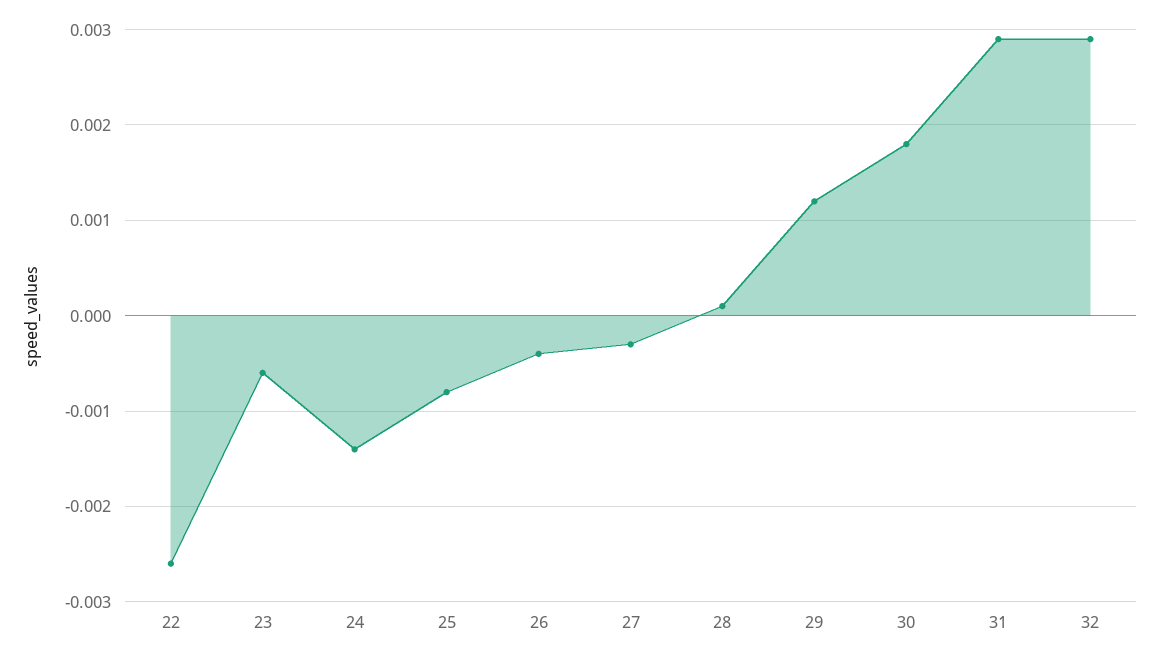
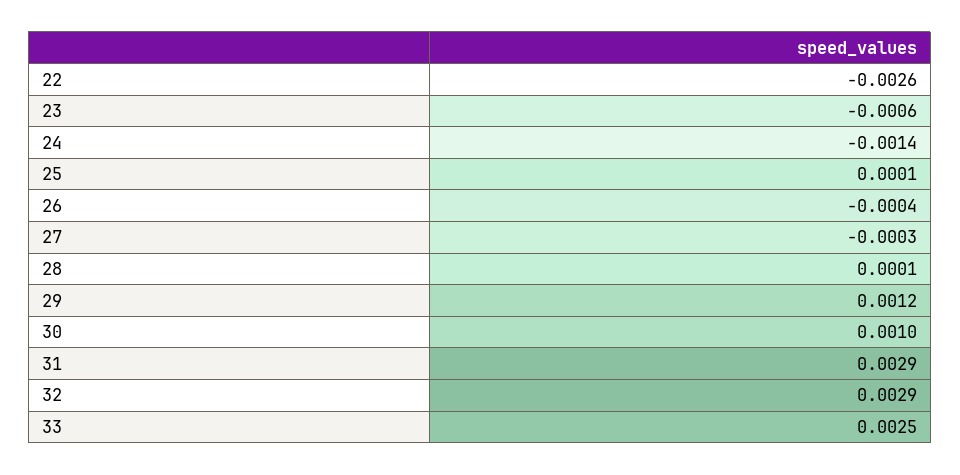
25: -0.0008 -> 0.0001
30: 0.0018 -> 0.001
33: none -> 0.0025

